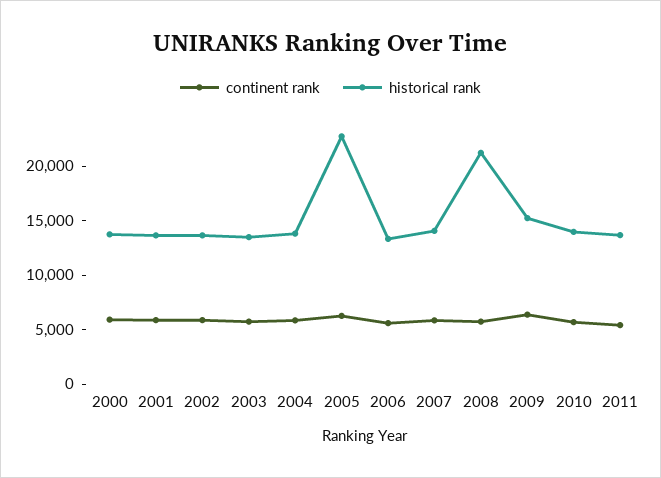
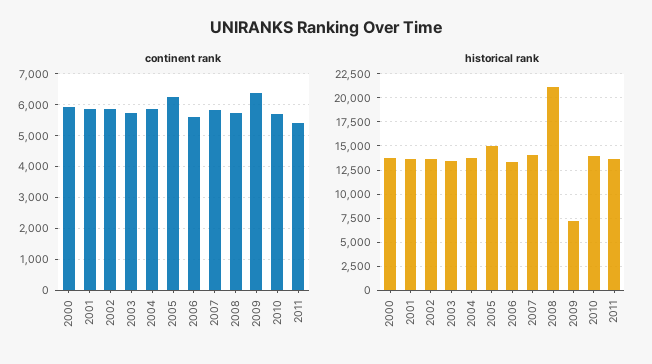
historical rank, 2005: 23000 -> 15000
historical rank, 2009: 15000 -> 7500

